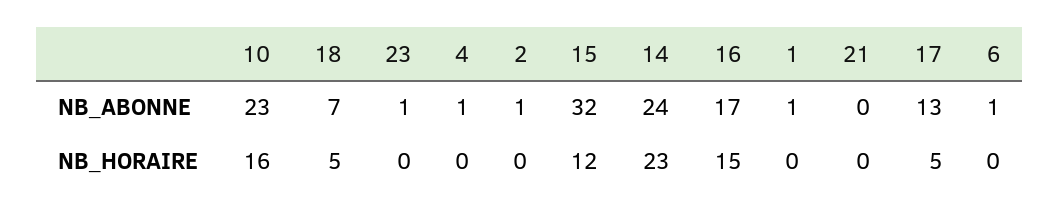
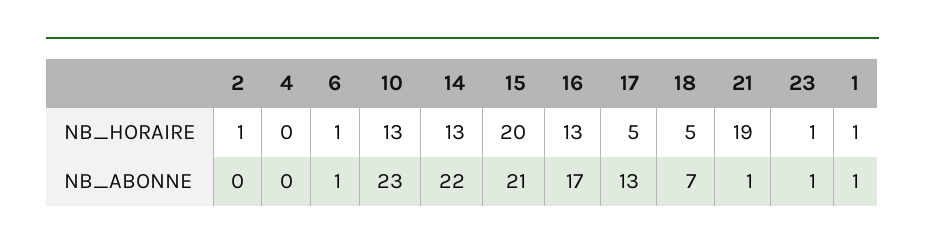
4, NB_ABONNE: 1 -> 0
2, NB_ABONNE: 1 -> 0
15, NB_ABONNE: 32 -> 21
14, NB_ABONNE: 24 -> 22
21, NB_ABONNE: 0 -> 1
10, NB_HORAIRE: 16 -> 13
23, NB_HORAIRE: 0 -> 1
2, NB_HORAIRE: 0 -> 1
15, NB_HORAIRE: 12 -> 20
14, NB_HORAIRE: 23 -> 13
16, NB_HORAIRE: 15 -> 13
1, NB_HORAIRE: 0 -> 1
21, NB_HORAIRE: 0 -> 19
6, NB_HORAIRE: 0 -> 1

